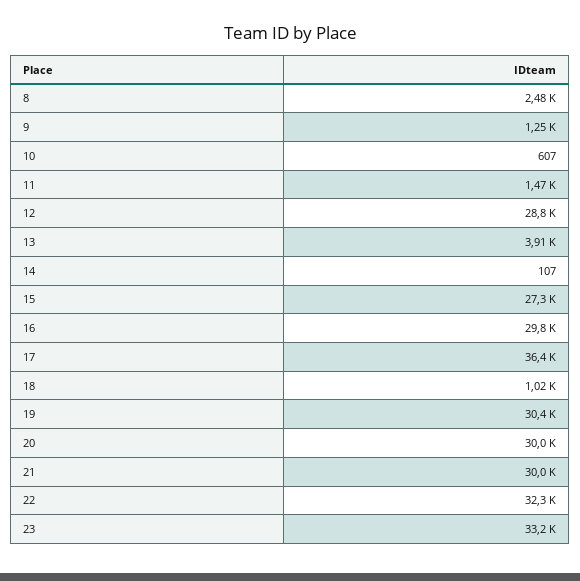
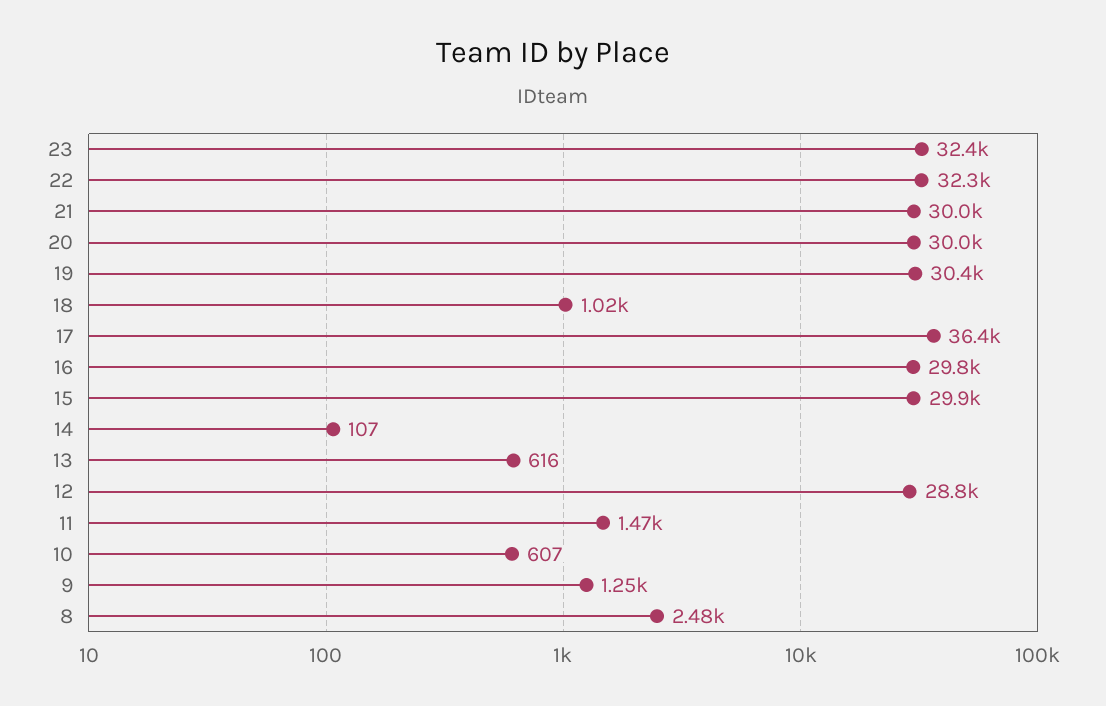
13: 3910 -> 616
15: 27300 -> 29900
23: 33200 -> 32400

